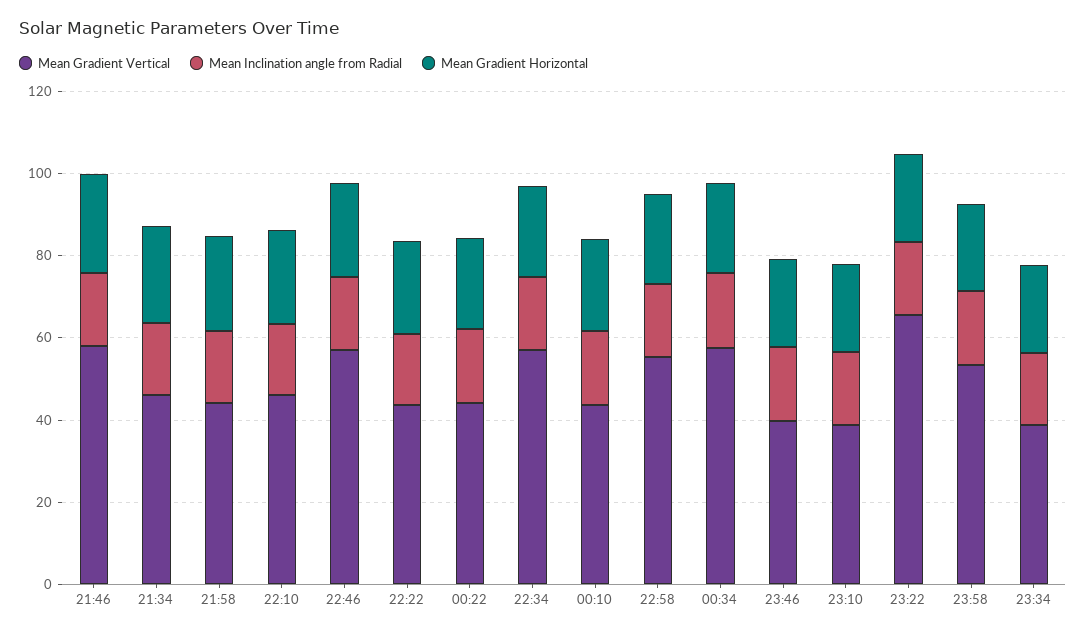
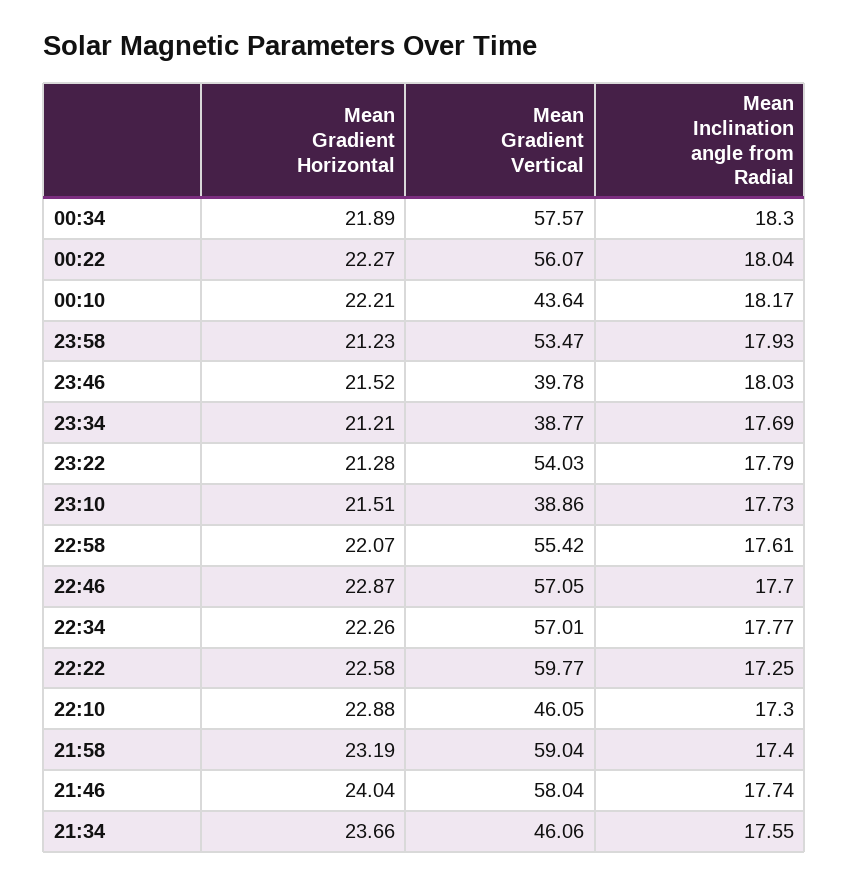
Mean Gradient Vertical, 21:58: 45 -> 59.04
Mean Gradient Vertical, 22:22: 45 -> 59.77
Mean Gradient Vertical, 00:22: 45 -> 56.07
Mean Gradient Vertical, 23:22: 65 -> 54.03

